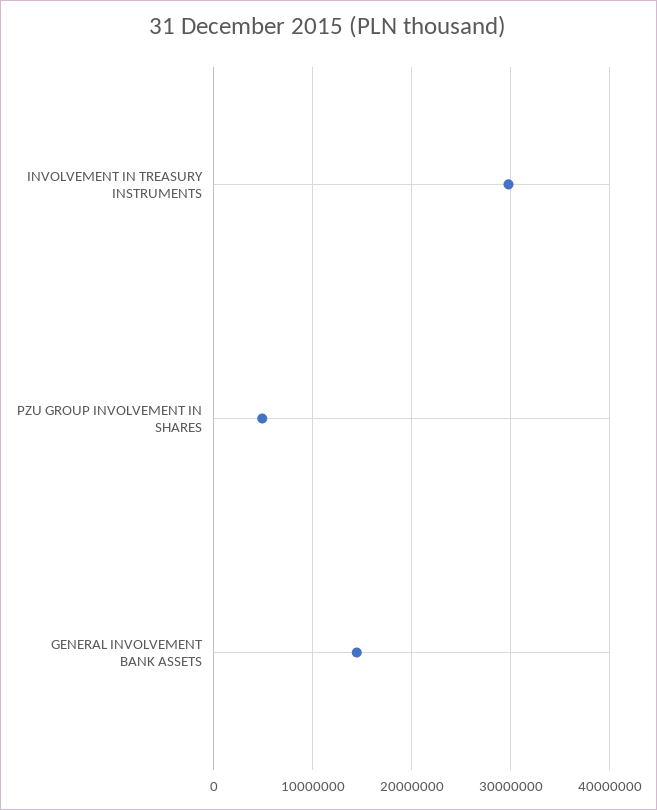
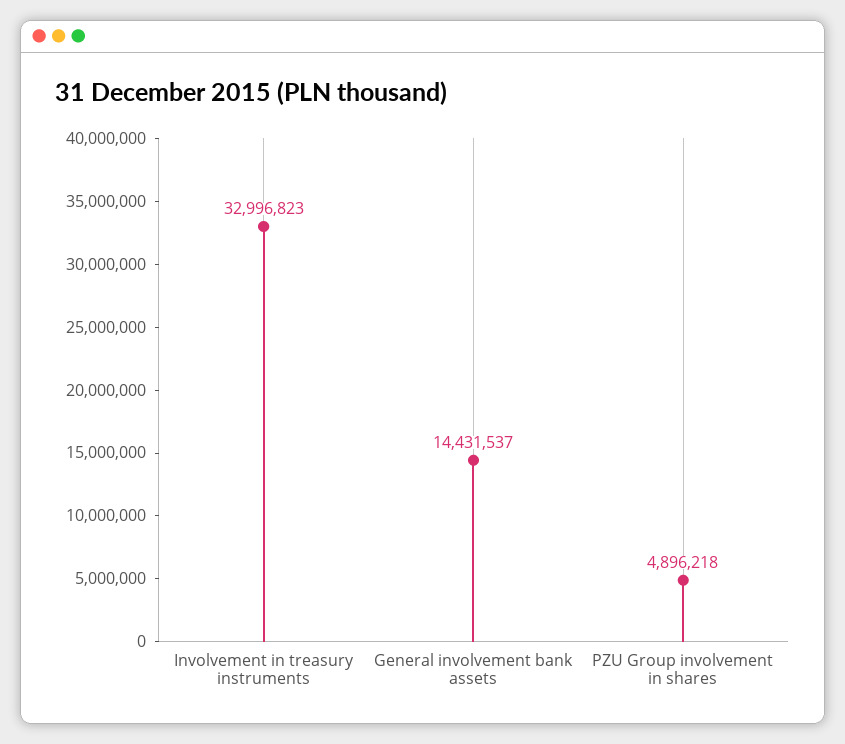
INVOLVEMENT IN TREASURY INSTRUMENTS: 30000000 -> 32996823

